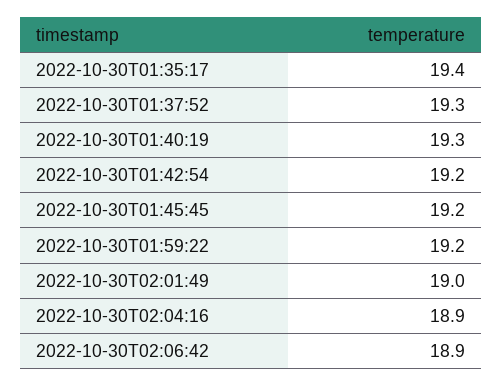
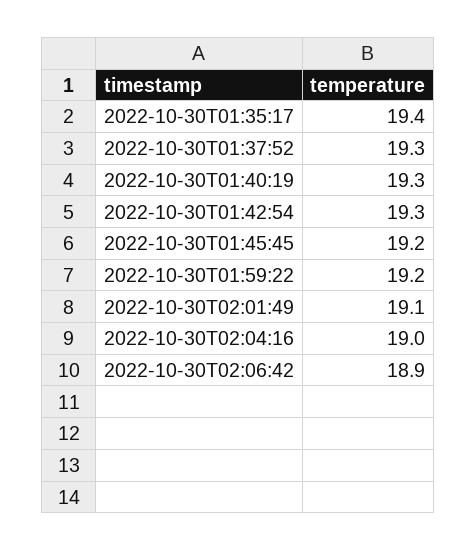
2022-10-30T01:42:54: 19.2 -> 19.3
2022-10-30T02:01:49: 19 -> 19.1
2022-10-30T02:04:16: 18.9 -> 19

